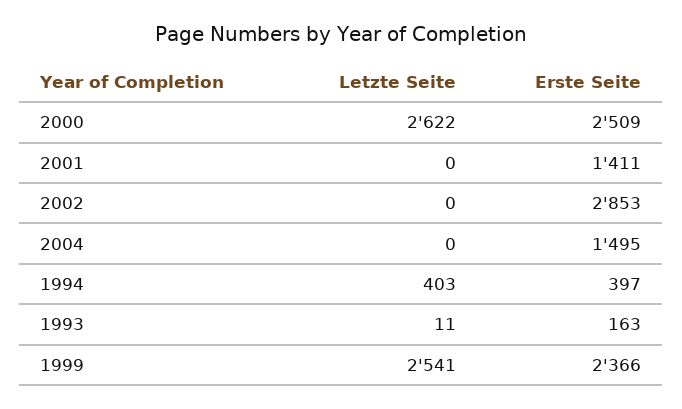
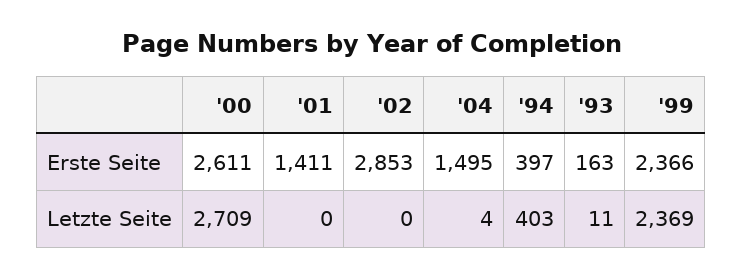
Letzte Seite, 2000: 2622 -> 2709
Erste Seite, 2000: 2509 -> 2611
Letzte Seite, 2004: 0 -> 4
Letzte Seite, 1999: 2541 -> 2369

